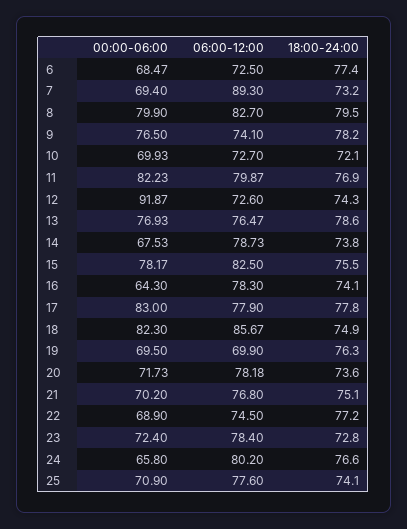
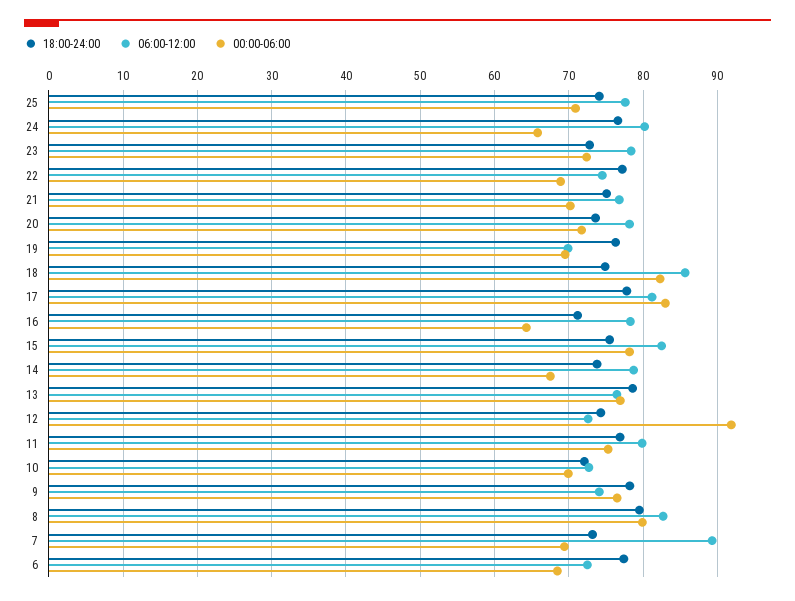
00:00-06:00, 11: 82.23 -> 75
18:00-24:00, 16: 74.1 -> 71
06:00-12:00, 17: 77.9 -> 81

